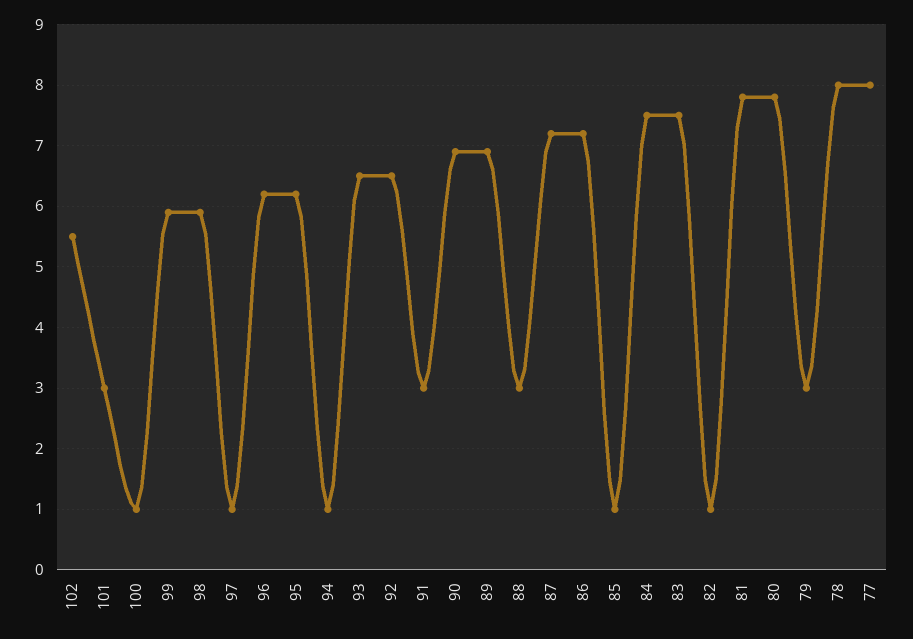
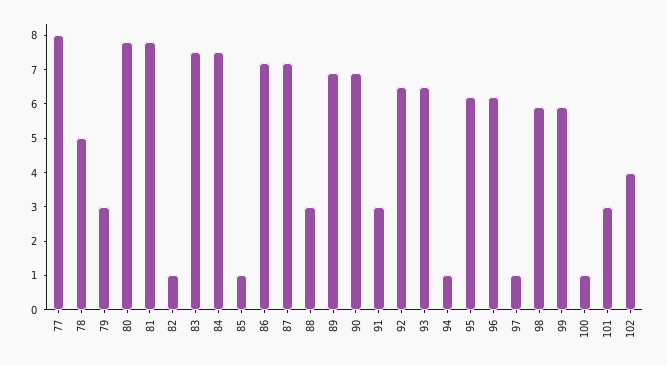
102: 5.5 -> 4
78: 8 -> 5

